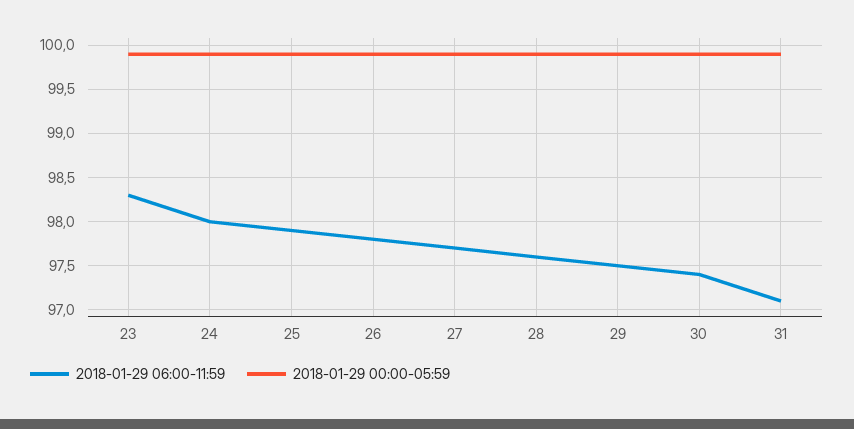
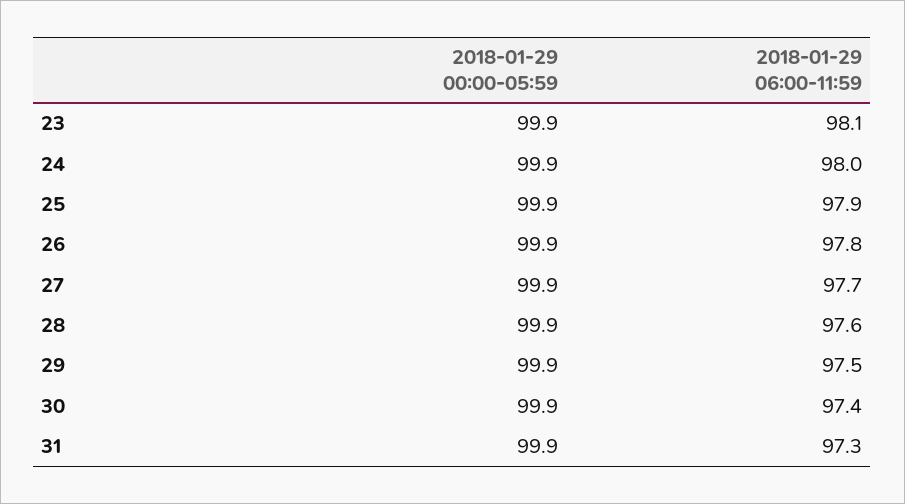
2018-01-29 06:00-11:59, 23: 98.3 -> 98.1
2018-01-29 06:00-11:59, 31: 97.1 -> 97.3

